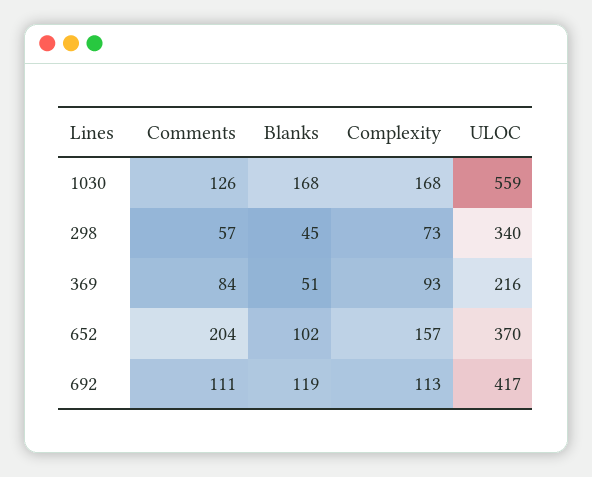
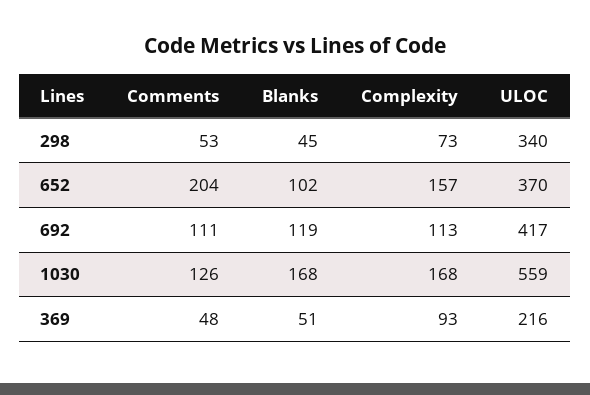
Comments, 298: 57 -> 53
Comments, 369: 84 -> 48

